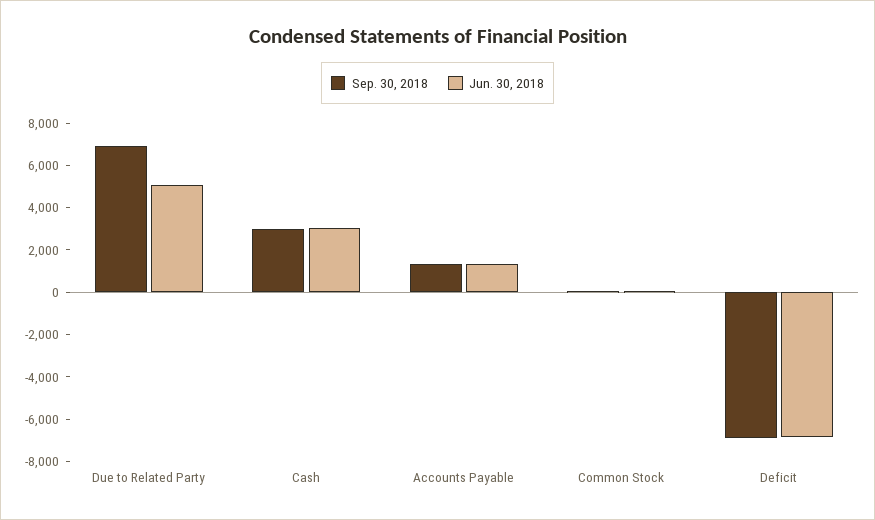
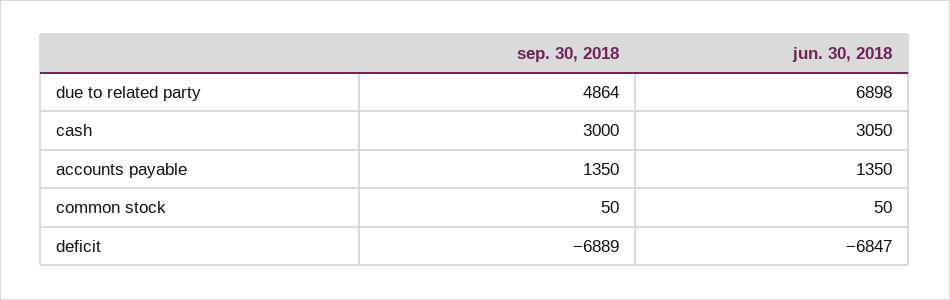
Sep. 30, 2018, Due to Related Party: 7000 -> 4864
Jun. 30, 2018, Due to Related Party: 5000 -> 6898

